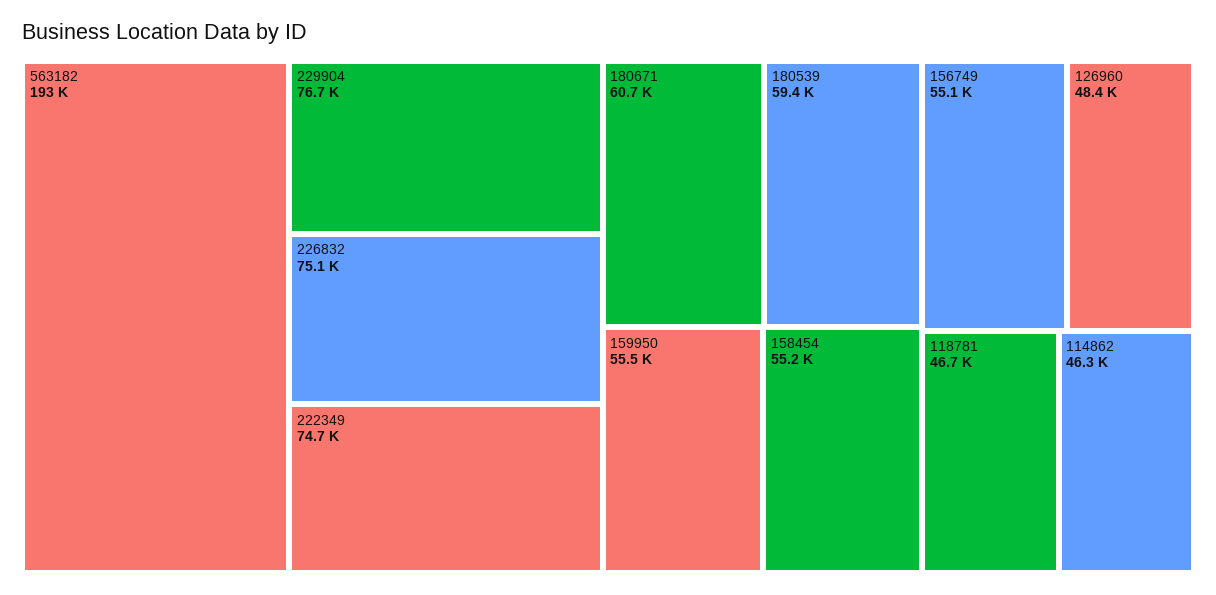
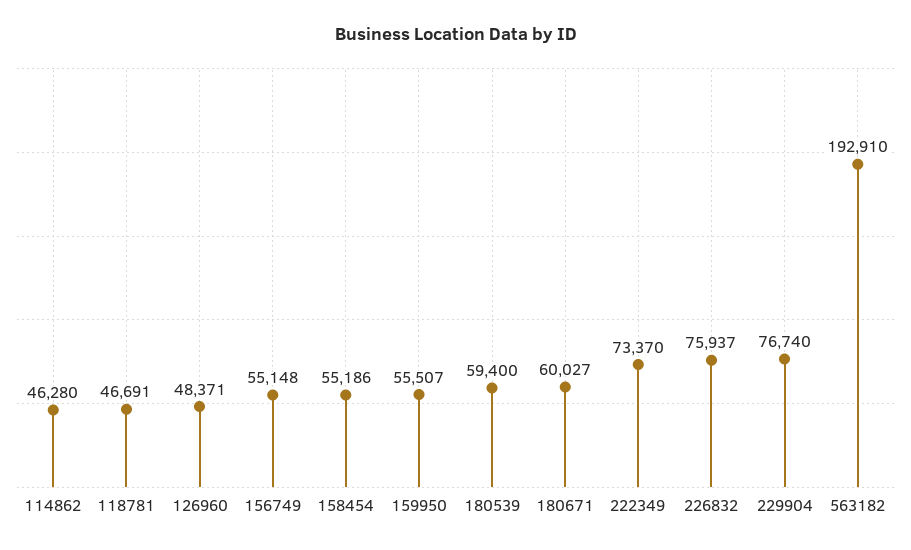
226832: 75100 -> 75937
222349: 74700 -> 73370
180671: 60700 -> 60027

